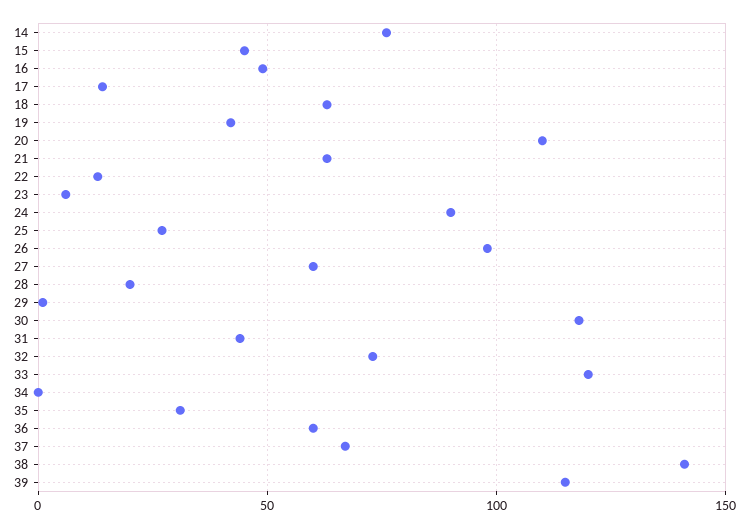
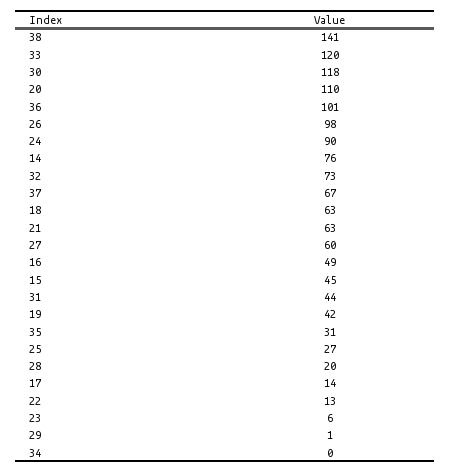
36: 60 -> 101
39: 115 -> none

